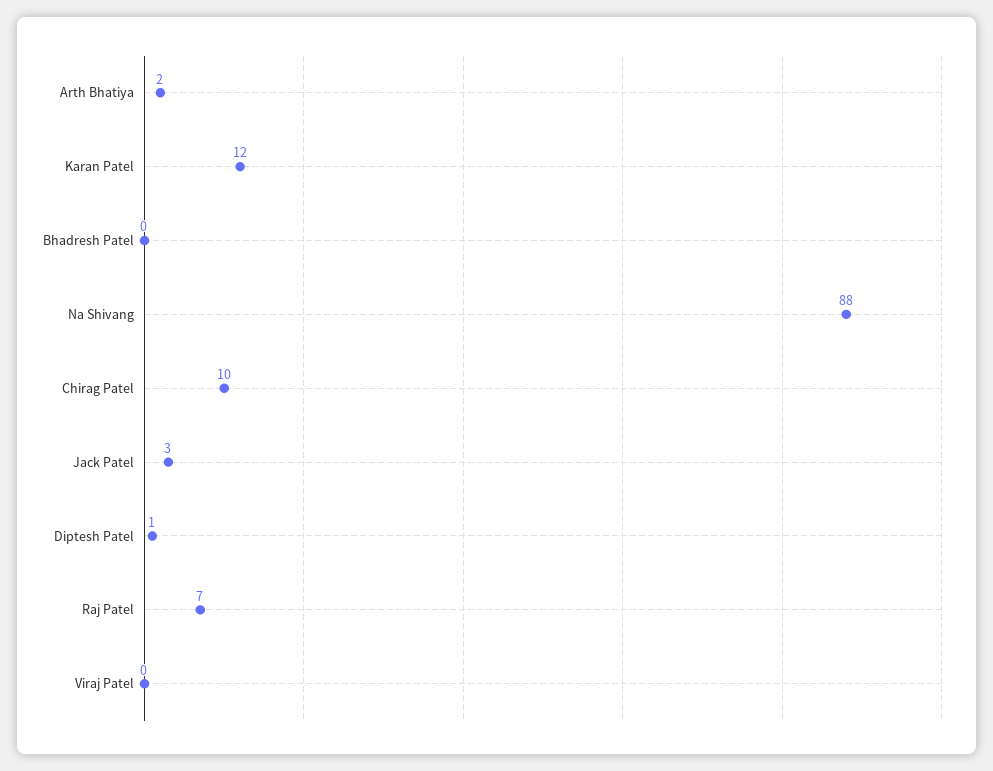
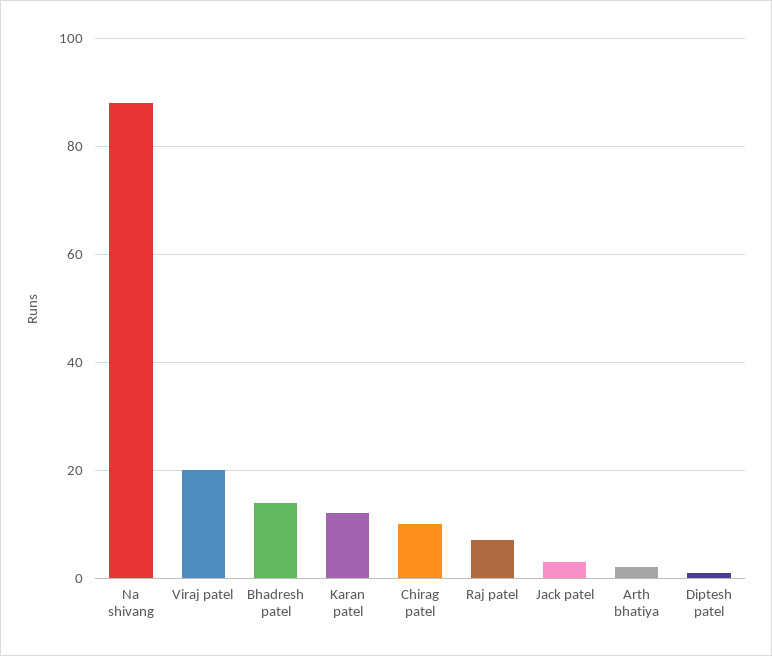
Bhadresh Patel: 0 -> 15
Viraj Patel: 0 -> 20

